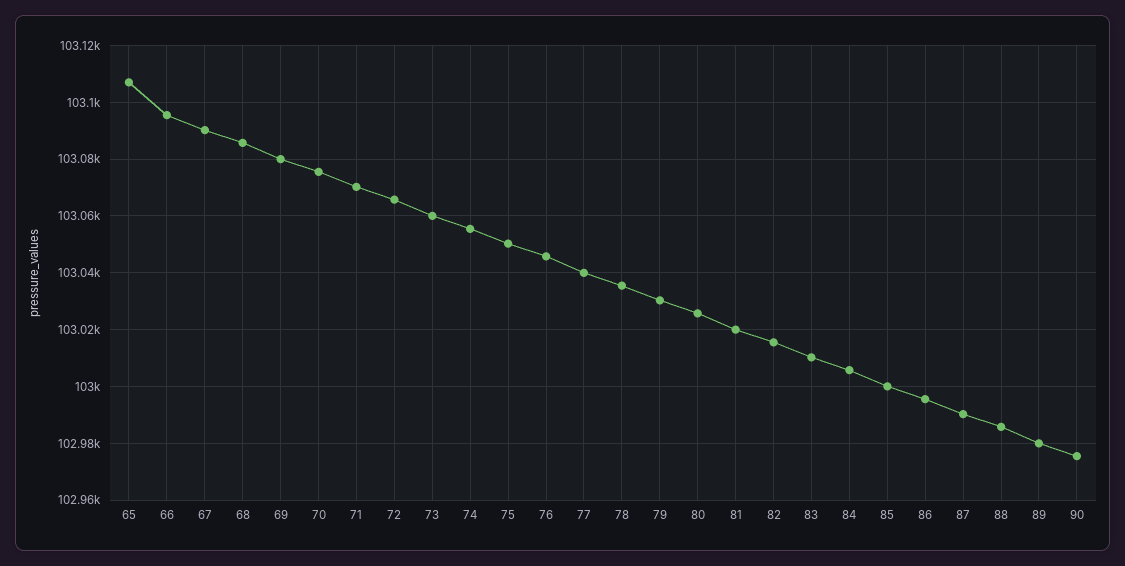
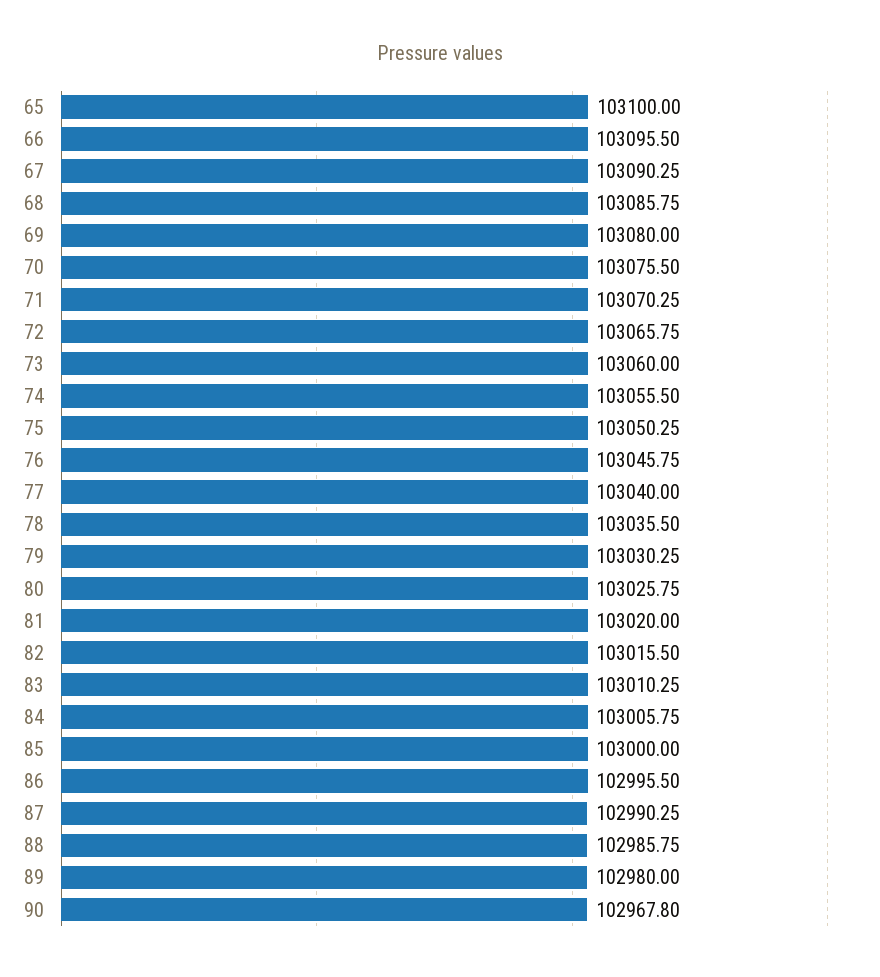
65: 103107.5 -> 103100
90: 102975 -> 102967.8

